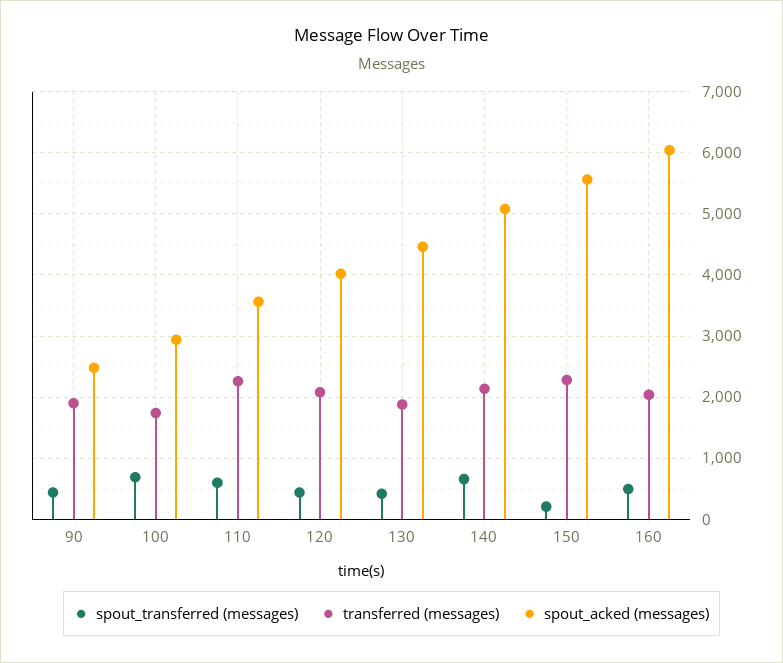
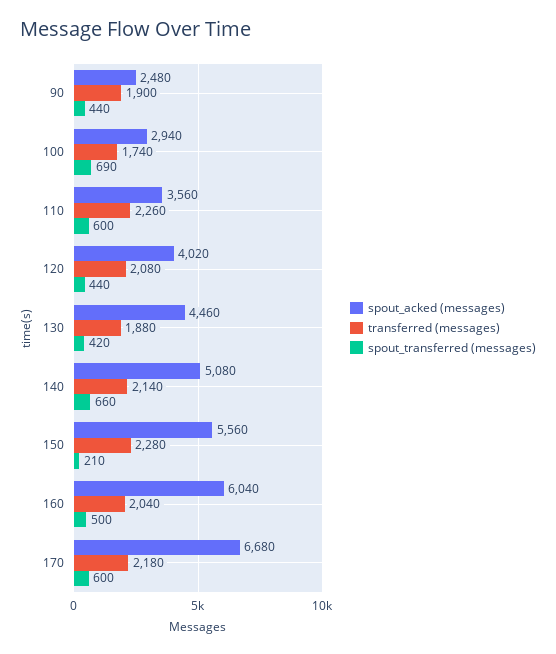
spout_acked (messages), 170: none -> 6680
transferred (messages), 170: none -> 2180
spout_transferred (messages), 170: none -> 600

